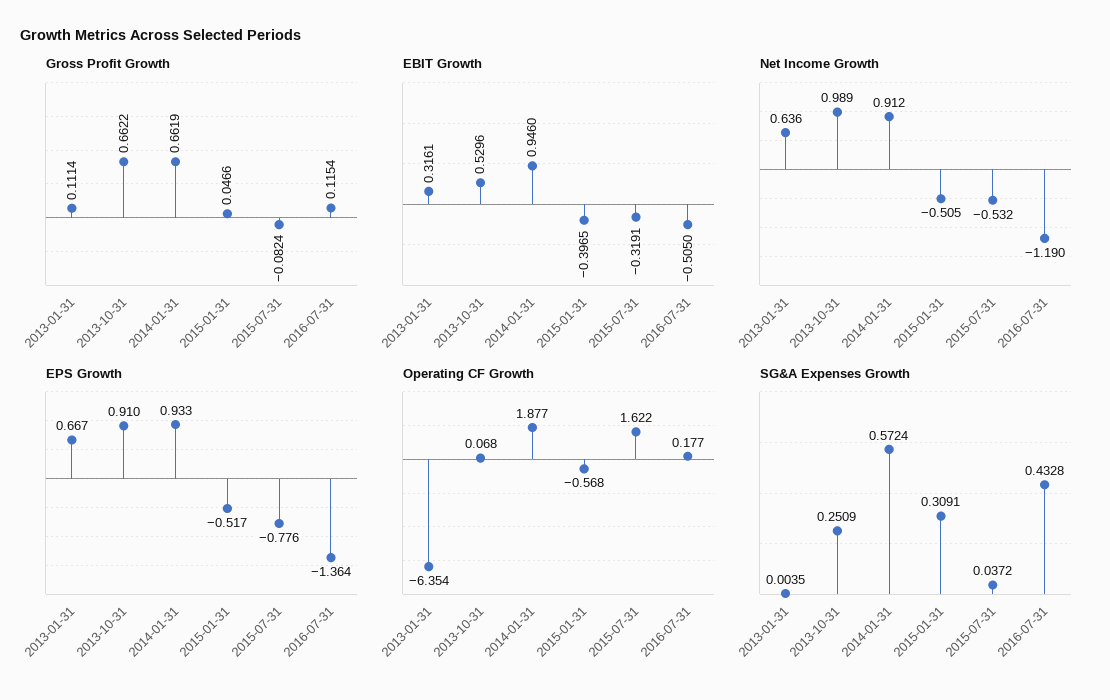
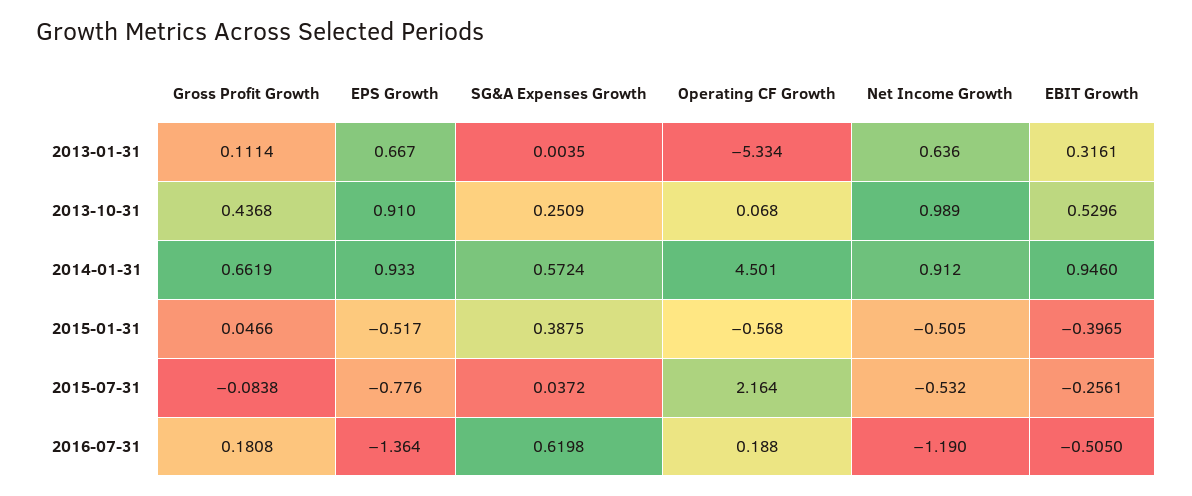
Gross Profit Growth, 2013-10-31: 0.6622 -> 0.4368
Gross Profit Growth, 2015-07-31: -0.0824 -> -0.0838
Gross Profit Growth, 2016-07-31: 0.1154 -> 0.1808
EBIT Growth, 2015-07-31: -0.3191 -> -0.2561
Operating CF Growth, 2013-01-31: -6.354 -> -5.334
Operating CF Growth, 2014-01-31: 1.877 -> 4.501
Operating CF Growth, 2015-07-31: 1.622 -> 2.164
Operating CF Growth, 2016-07-31: 0.177 -> 0.188
SG&A Expenses Growth, 2015-01-31: 0.3091 -> 0.3875
SG&A Expenses Growth, 2016-07-31: 0.4328 -> 0.6198

